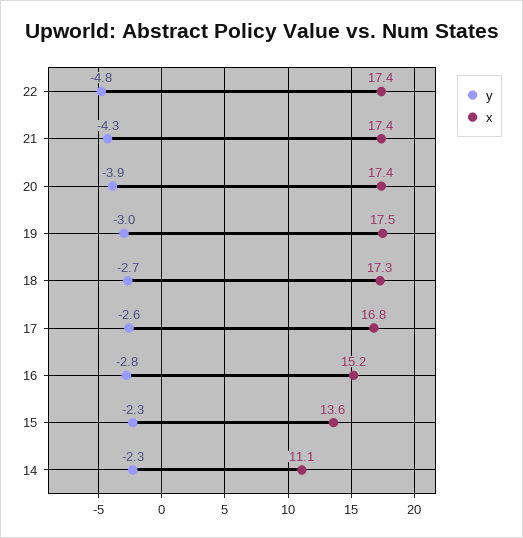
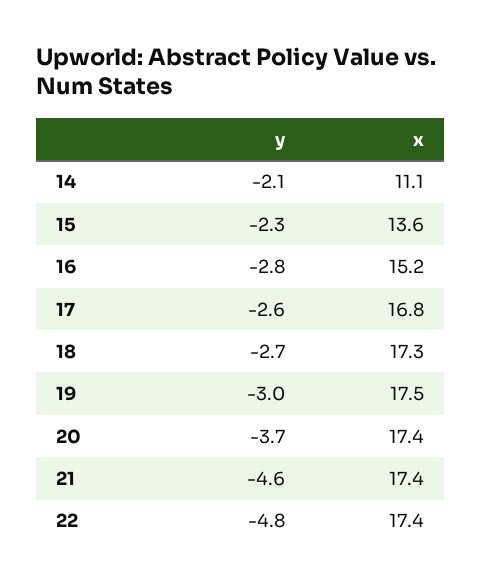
y, 21: -4.3 -> -4.6
y, 20: -3.9 -> -3.7
y, 14: -2.3 -> -2.1

